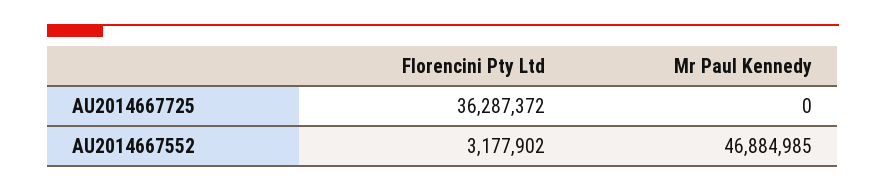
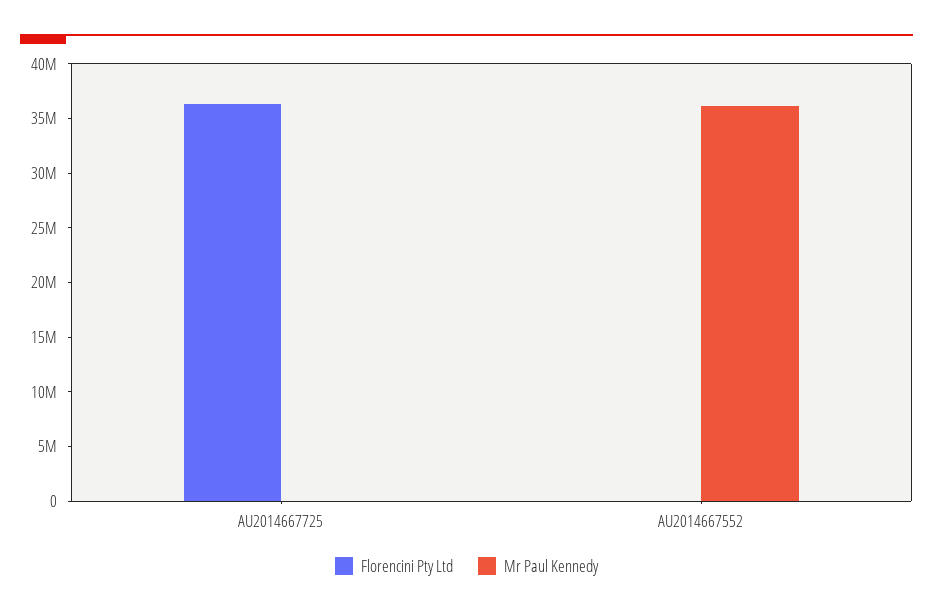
Florencini Pty Ltd, AU2014667552: 3177902 -> 0
Mr Paul Kennedy, AU2014667552: 46884985 -> 36000000

